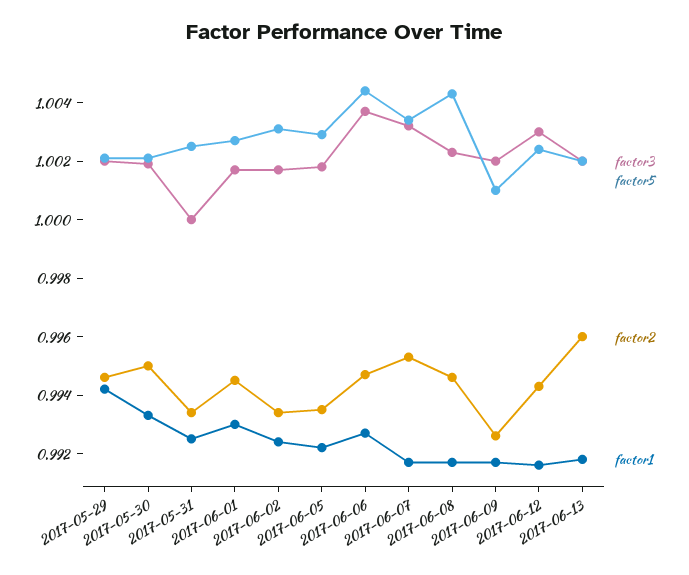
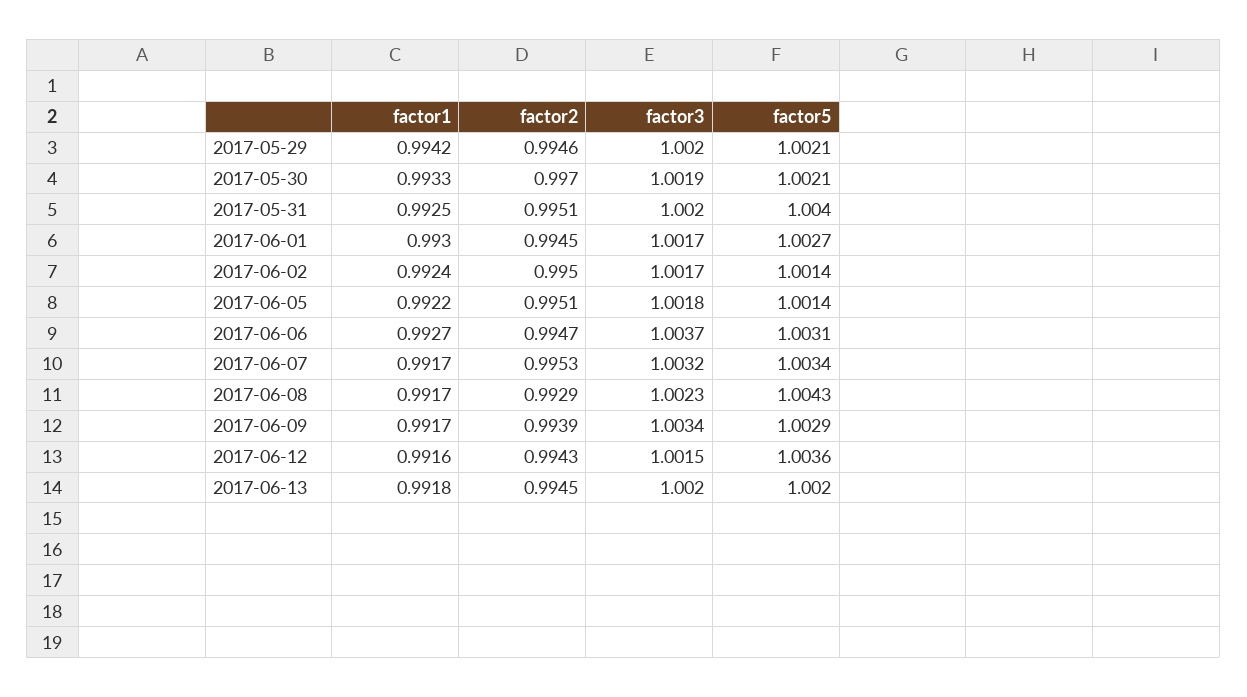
factor2, 2017-05-30: 0.995 -> 0.997
factor3, 2017-05-31: 1 -> 1.002
factor5, 2017-05-31: 1.0025 -> 1.004
factor2, 2017-05-31: 0.9935 -> 0.9951
factor5, 2017-06-02: 1.003 -> 1.0014
factor2, 2017-06-02: 0.9935 -> 0.995
factor5, 2017-06-05: 1.003 -> 1.0014
factor2, 2017-06-05: 0.9935 -> 0.9951
factor5, 2017-06-06: 1.0045 -> 1.0031
factor2, 2017-06-08: 0.9945 -> 0.9929
factor3, 2017-06-09: 1.002 -> 1.0034
factor5, 2017-06-09: 1.001 -> 1.0029
factor2, 2017-06-09: 0.9925 -> 0.9939
factor3, 2017-06-12: 1.003 -> 1.0015
factor5, 2017-06-12: 1.0025 -> 1.0036
factor2, 2017-06-13: 0.996 -> 0.9945

